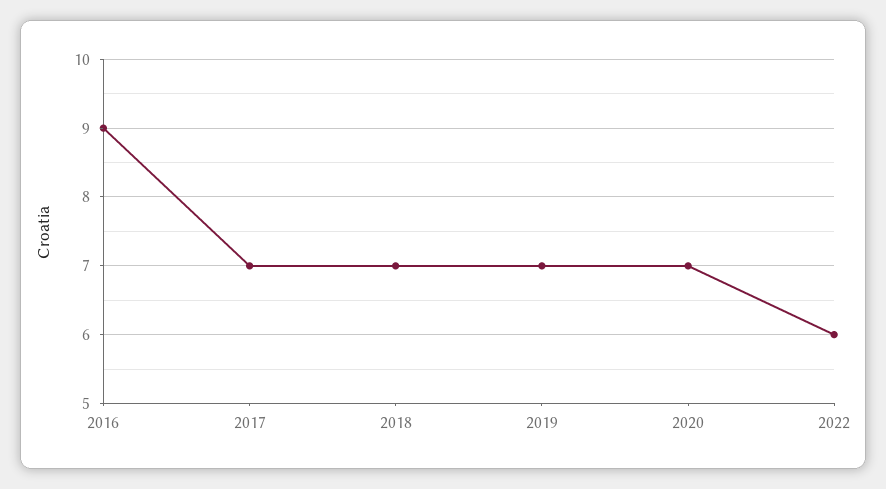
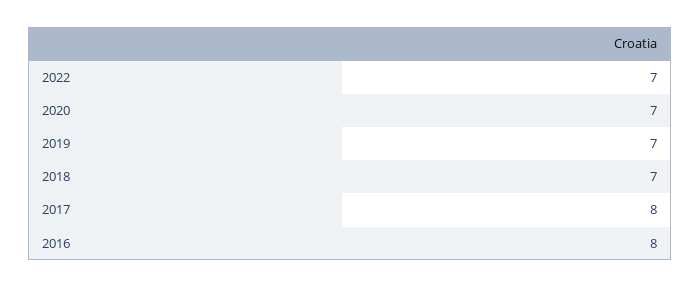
2016: 9 -> 8
2017: 7 -> 8
2022: 6 -> 7

